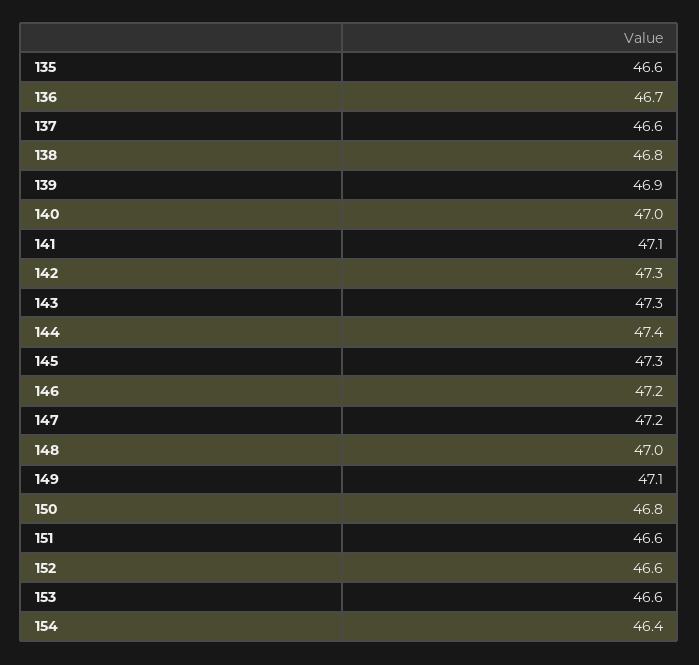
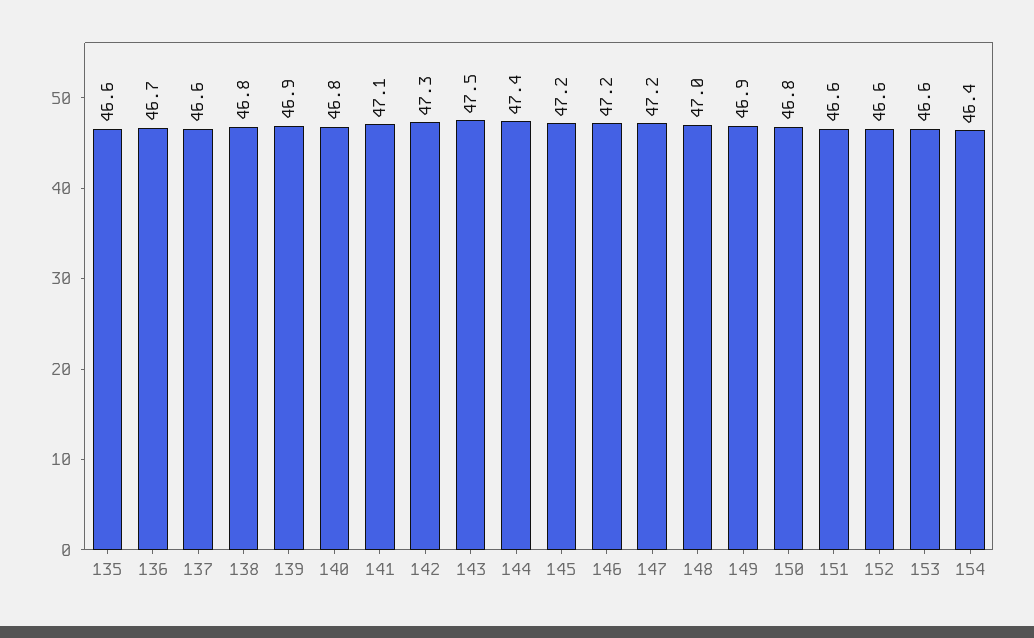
140: 47 -> 46.8
143: 47.3 -> 47.5
145: 47.3 -> 47.2
149: 47.1 -> 46.9

